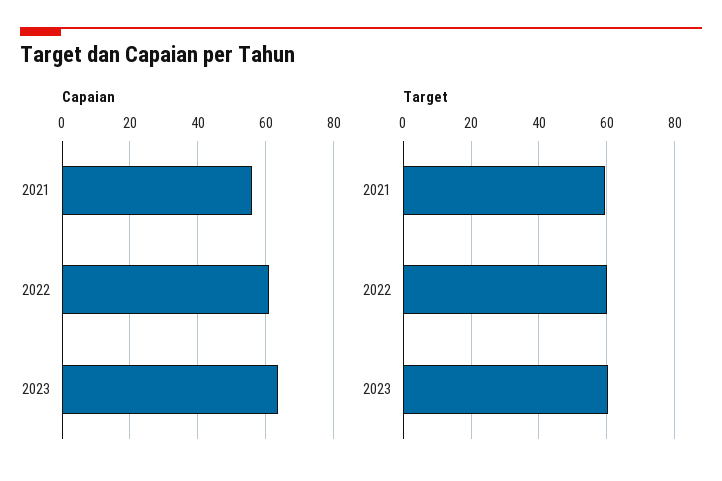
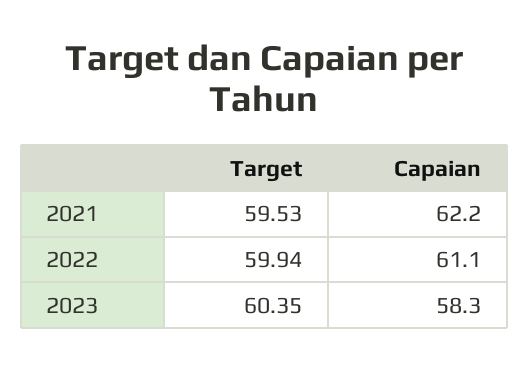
Capaian, 2021: 56 -> 62.2
Capaian, 2023: 64 -> 58.3

